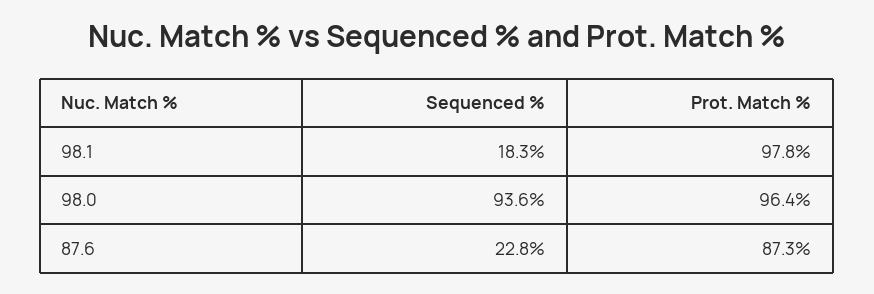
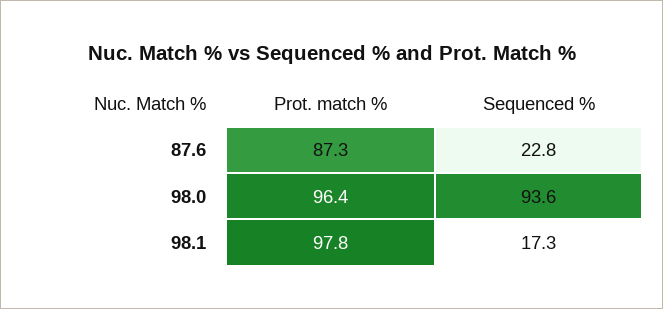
Sequenced %, 98.1: 18.3 -> 17.3

